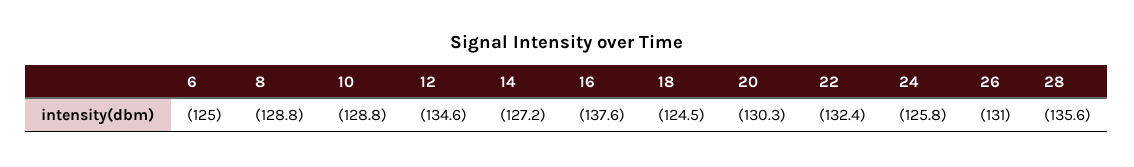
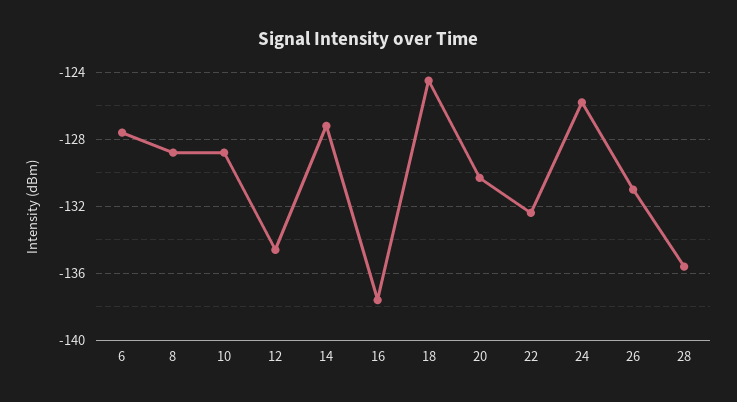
6: -125 -> -127.5

